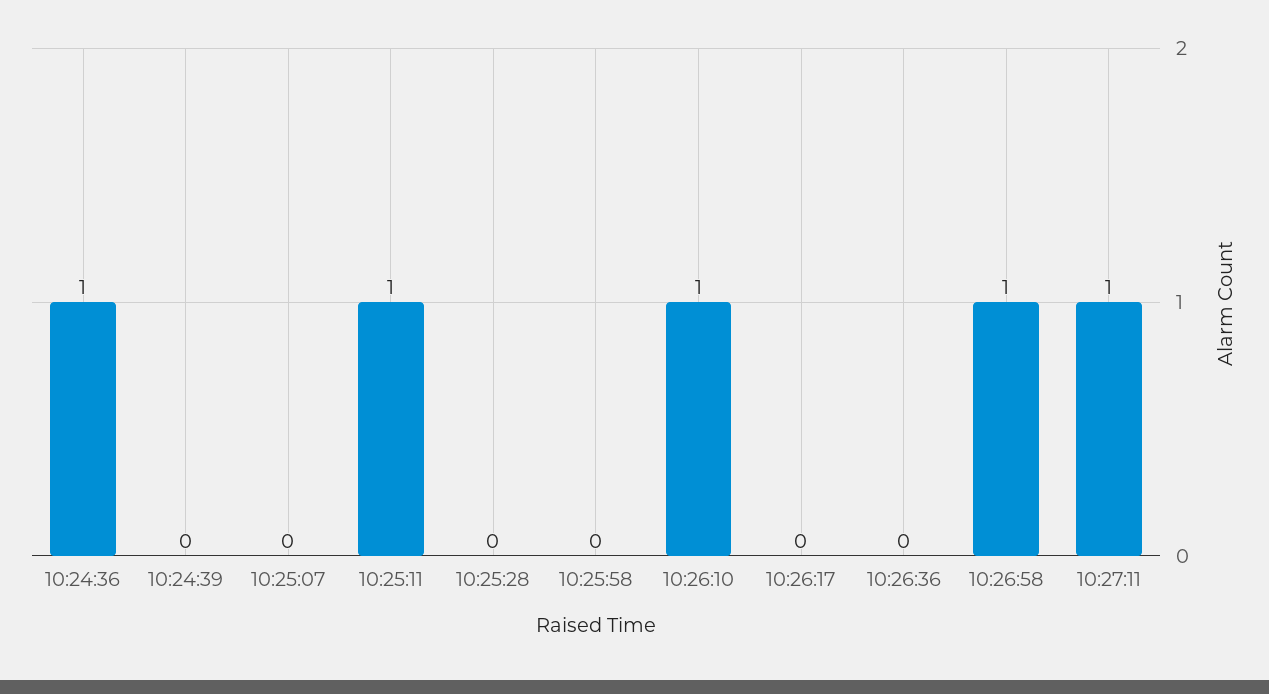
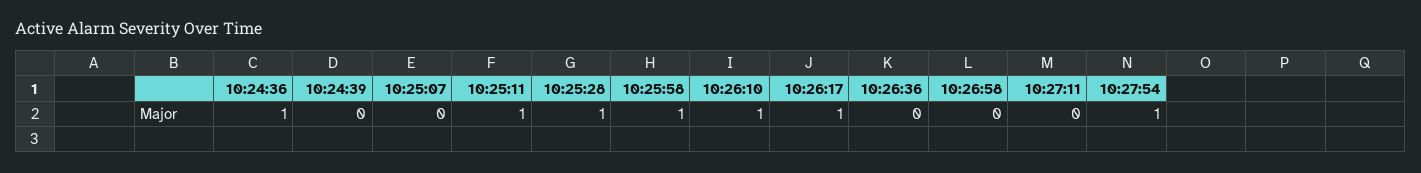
10:25:28: 0 -> 1
10:25:58: 0 -> 1
10:26:17: 0 -> 1
10:26:58: 1 -> 0
10:27:11: 1 -> 0
10:27:54: none -> 1

